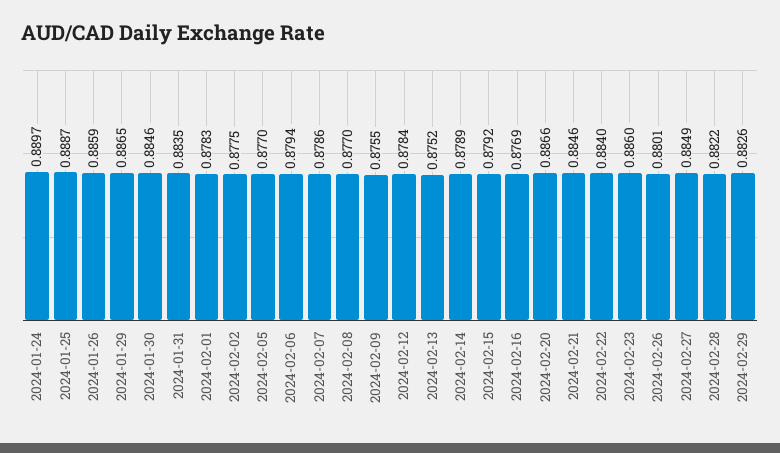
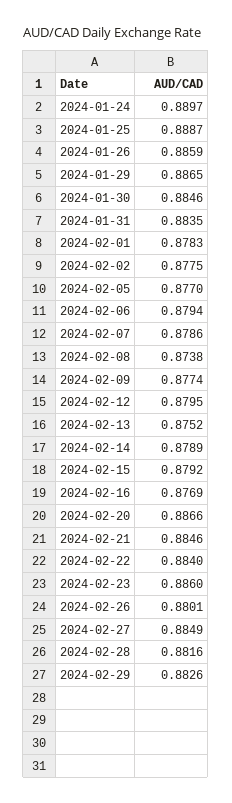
2024-02-08: 0.877 -> 0.8738
2024-02-09: 0.8755 -> 0.8774
2024-02-12: 0.8784 -> 0.8795
2024-02-28: 0.8822 -> 0.8816

